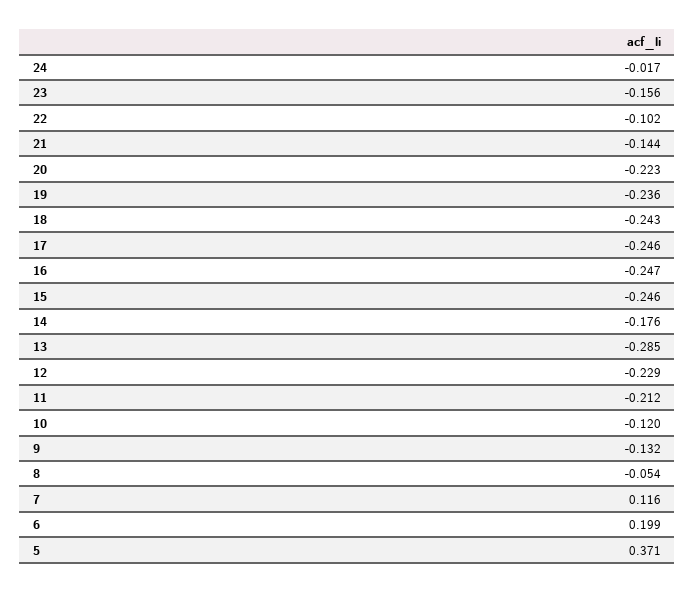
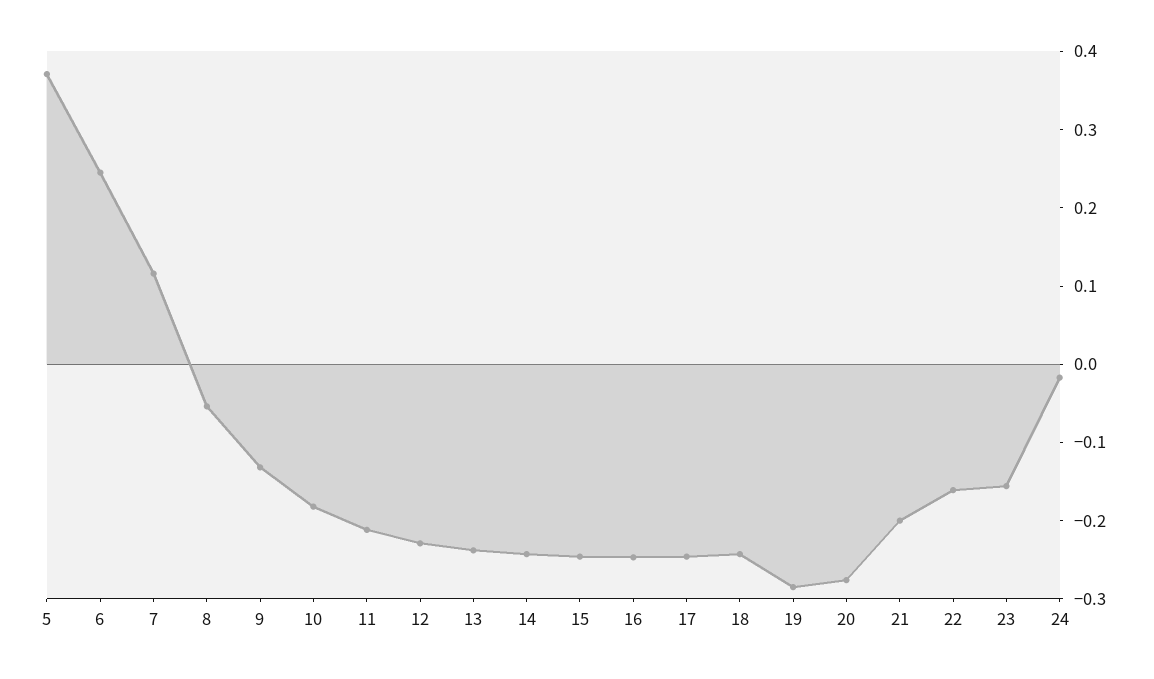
22: -0.102 -> -0.16
21: -0.144 -> -0.2
20: -0.223 -> -0.28
19: -0.236 -> -0.28
14: -0.176 -> -0.24
13: -0.285 -> -0.24
10: -0.12 -> -0.18
6: 0.199 -> 0.24

